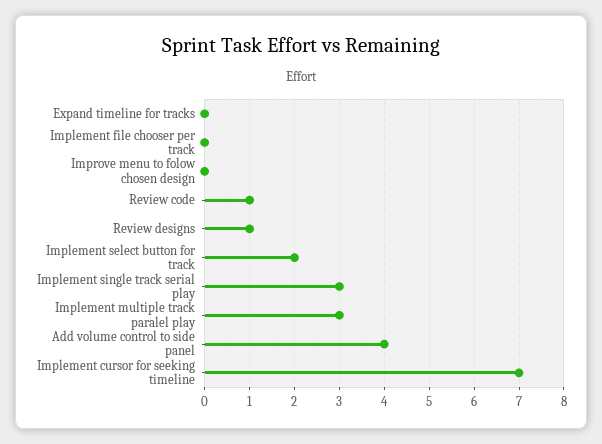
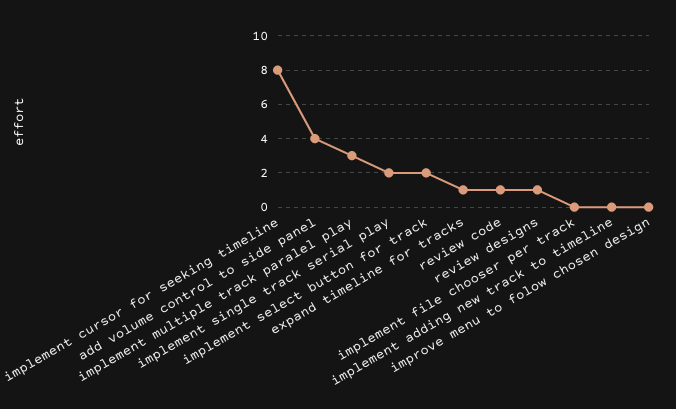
Expand timeline for tracks: 0 -> 1
Implement single track serial play: 3 -> 2
Implement cursor for seeking timeline: 7 -> 8
implement adding new track to timeline: none -> 0

